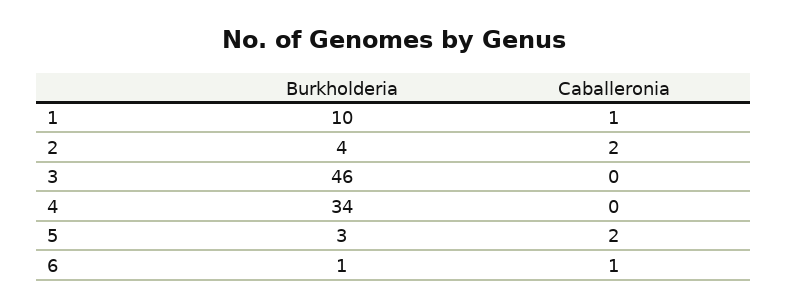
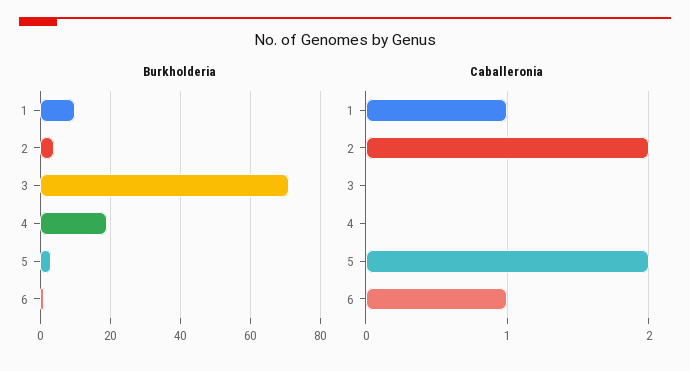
Burkholderia, 3: 46 -> 70
Burkholderia, 4: 34 -> 20

